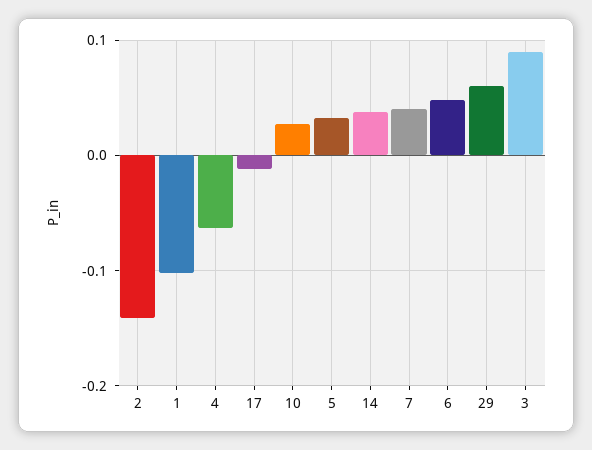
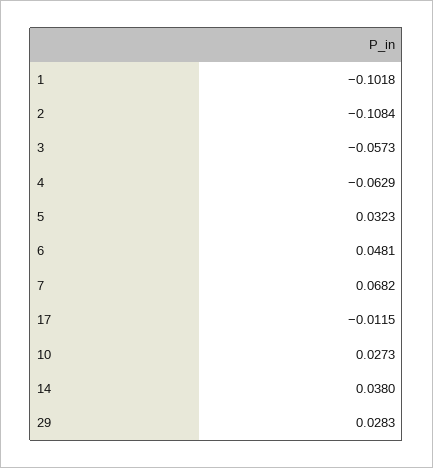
2: -0.14 -> -0.1084
7: 0.04 -> 0.0682
29: 0.06 -> 0.0283
3: 0.09 -> -0.0573

